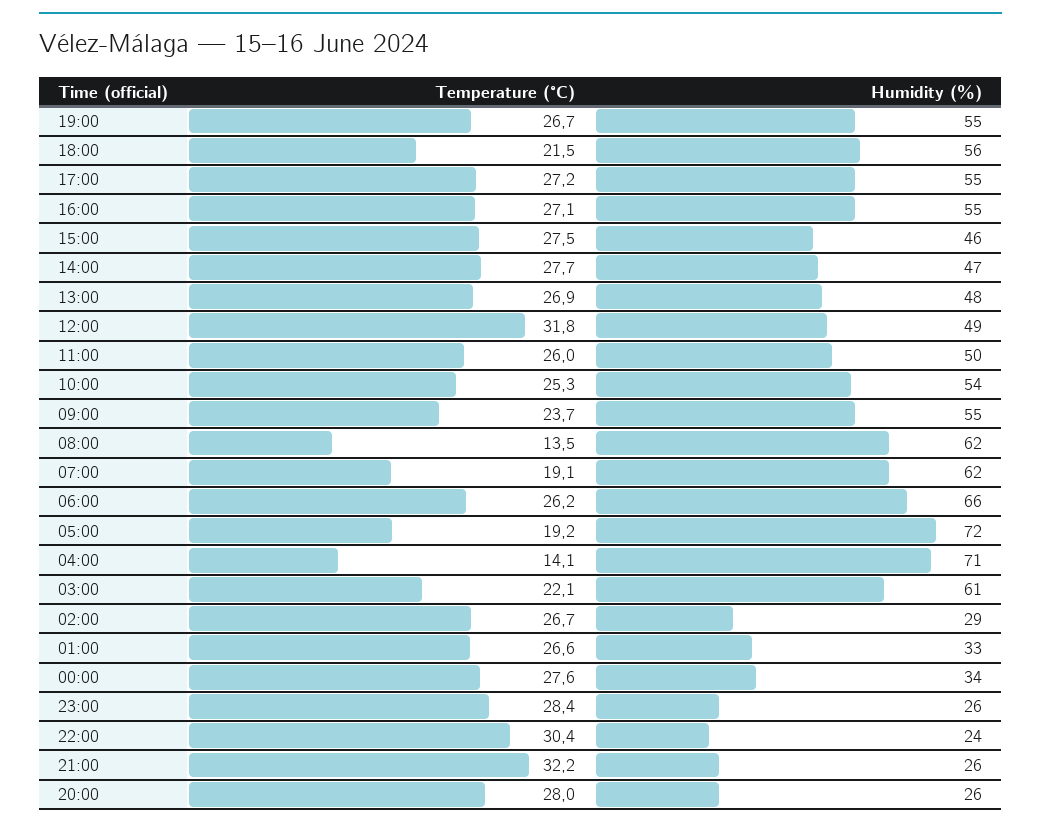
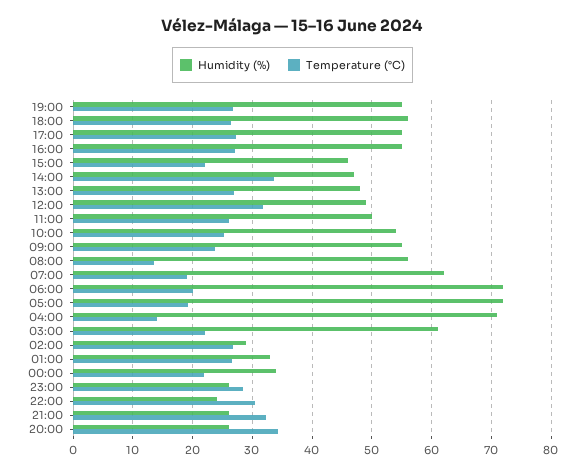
Temperature (°C), 18:00: 21.5 -> 26
Temperature (°C), 15:00: 27.5 -> 22
Temperature (°C), 14:00: 27.7 -> 34
Humidity (%), 08:00: 62 -> 56
Temperature (°C), 06:00: 26.2 -> 20
Humidity (%), 06:00: 66 -> 72
Temperature (°C), 00:00: 27.6 -> 22
Temperature (°C), 20:00: 28 -> 34

